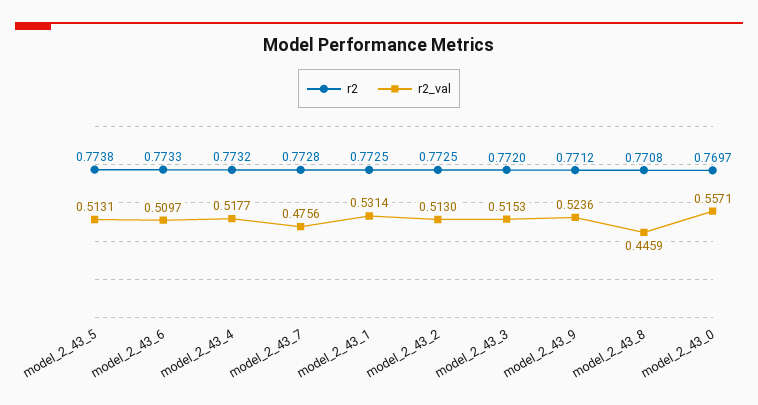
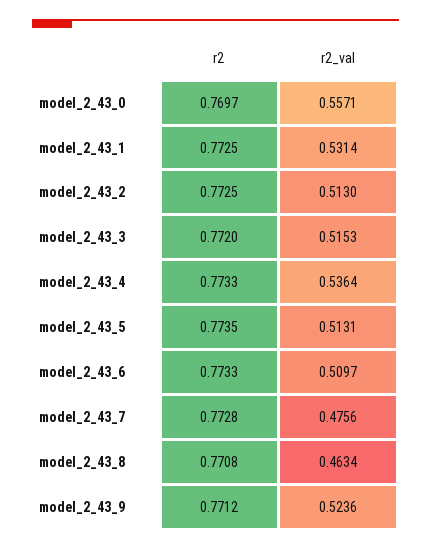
r2, model_2_43_5: 0.7738 -> 0.7735
r2, model_2_43_4: 0.7732 -> 0.7733
r2_val, model_2_43_4: 0.5177 -> 0.5364
r2_val, model_2_43_8: 0.4459 -> 0.4634

